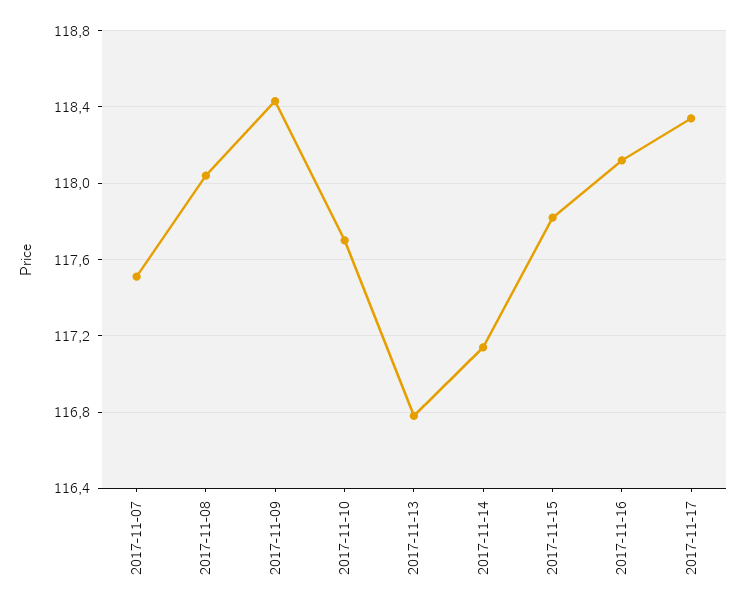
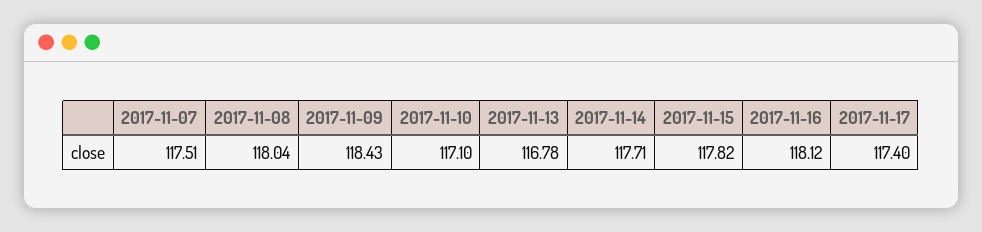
2017-11-10: 117.7 -> 117.1
2017-11-14: 117.15 -> 117.71
2017-11-17: 118.35 -> 117.4

